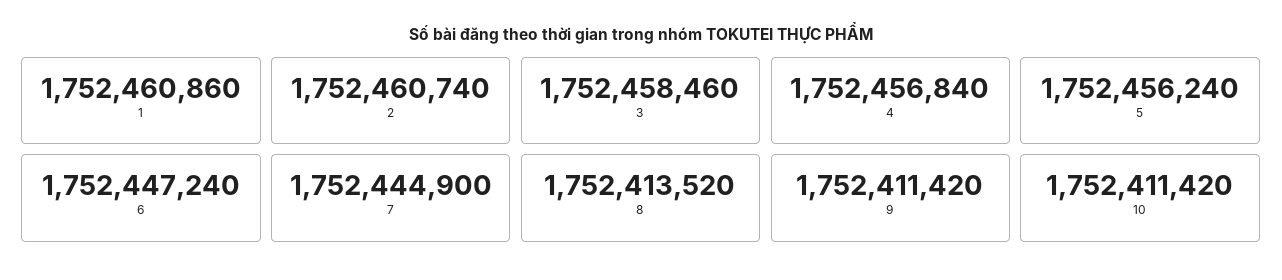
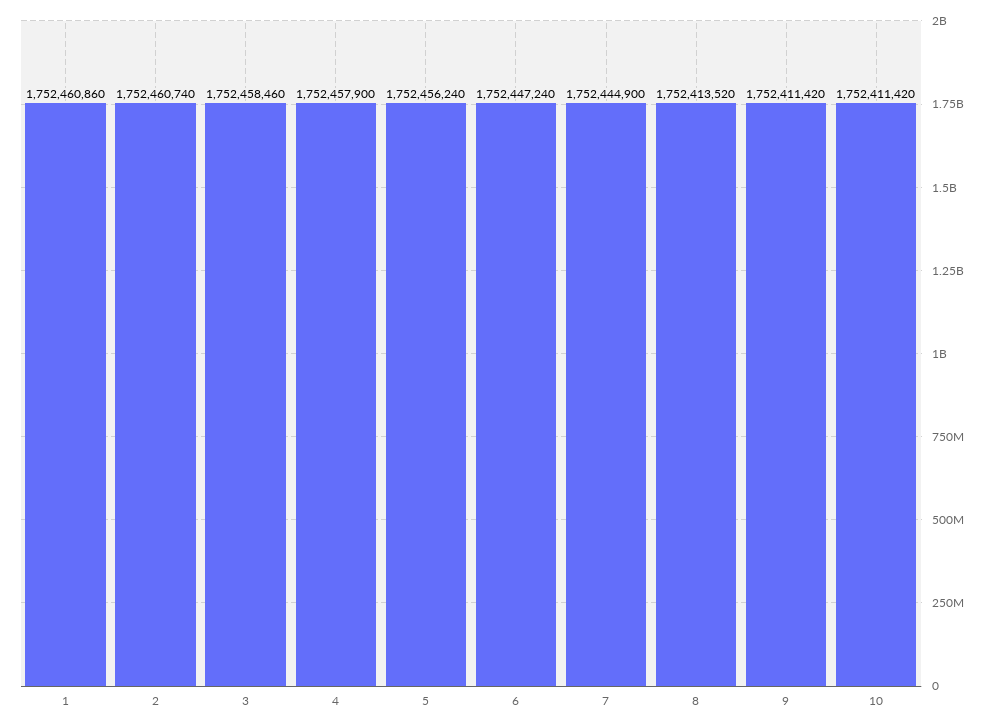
4: 1752456840 -> 1752457900

